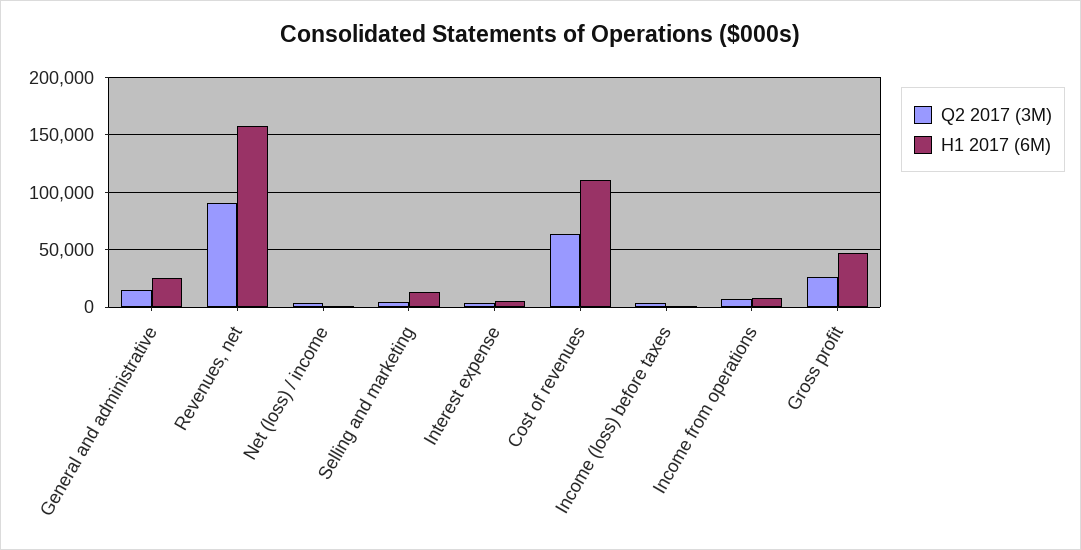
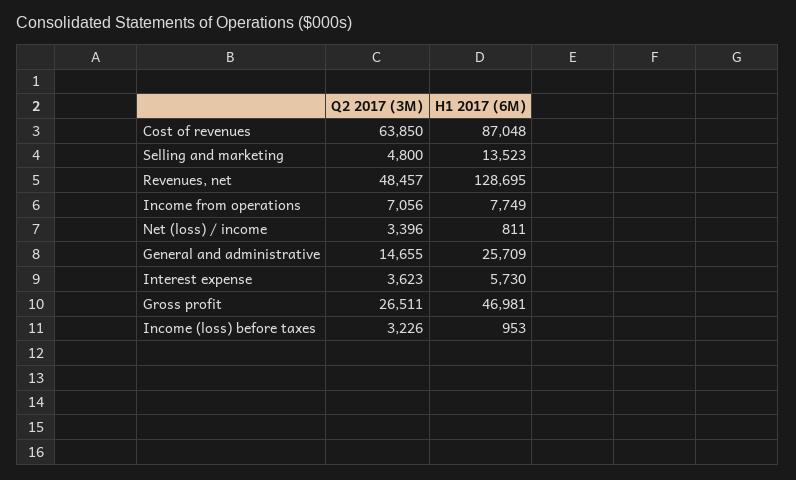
Q2 2017 (3M), Revenues, net: 90000 -> 48457
H1 2017 (6M), Revenues, net: 160000 -> 128695
H1 2017 (6M), Cost of revenues: 110000 -> 87048

